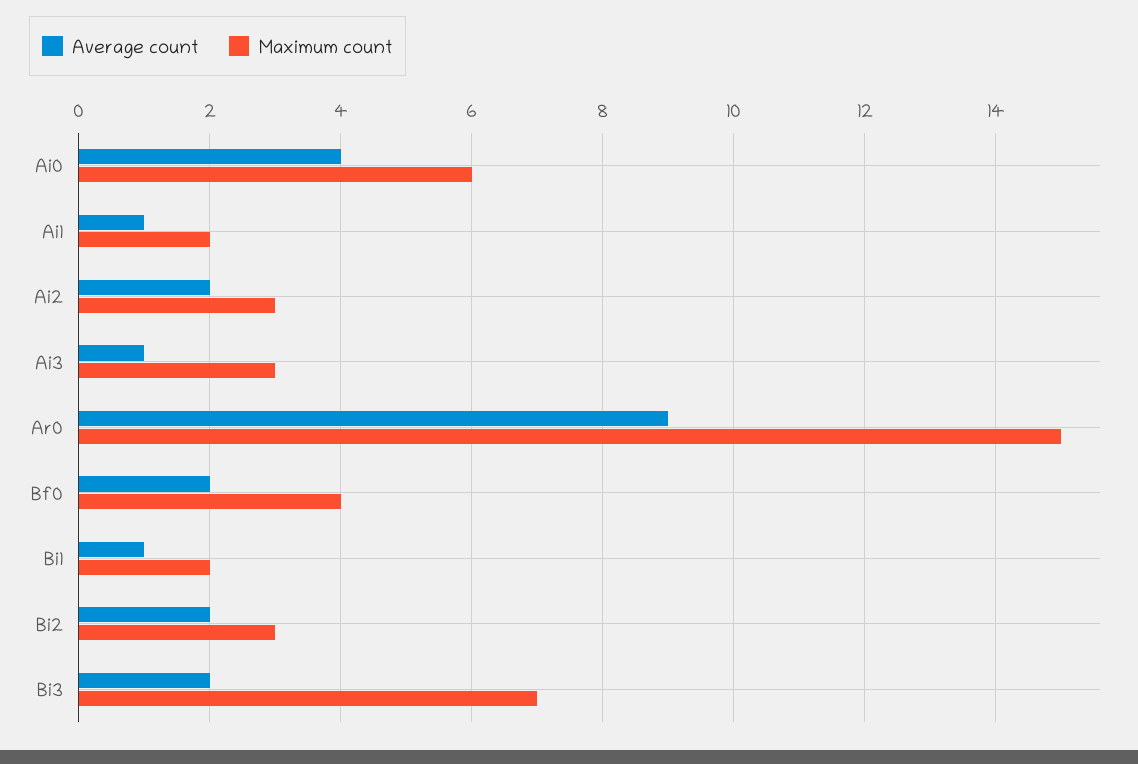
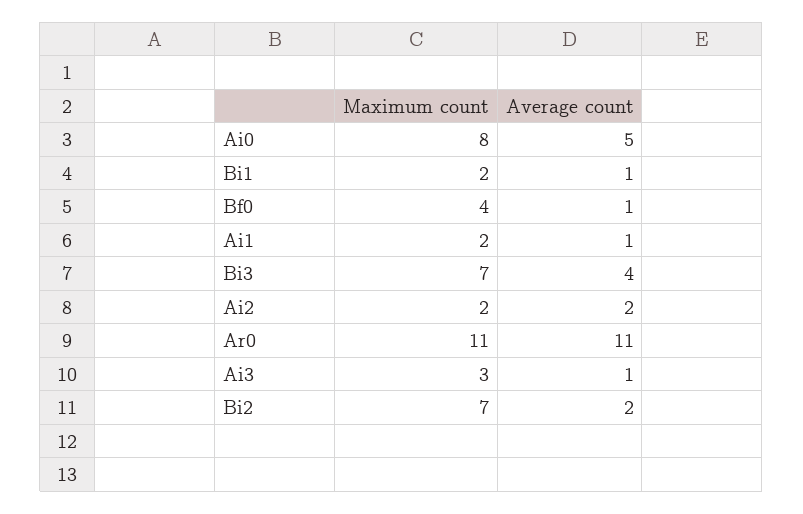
Average count, Ai0: 4 -> 5
Maximum count, Ai0: 6 -> 8
Maximum count, Ai2: 3 -> 2
Average count, Ar0: 9 -> 11
Maximum count, Ar0: 15 -> 11
Average count, Bf0: 2 -> 1
Maximum count, Bi2: 3 -> 7
Average count, Bi3: 2 -> 4

